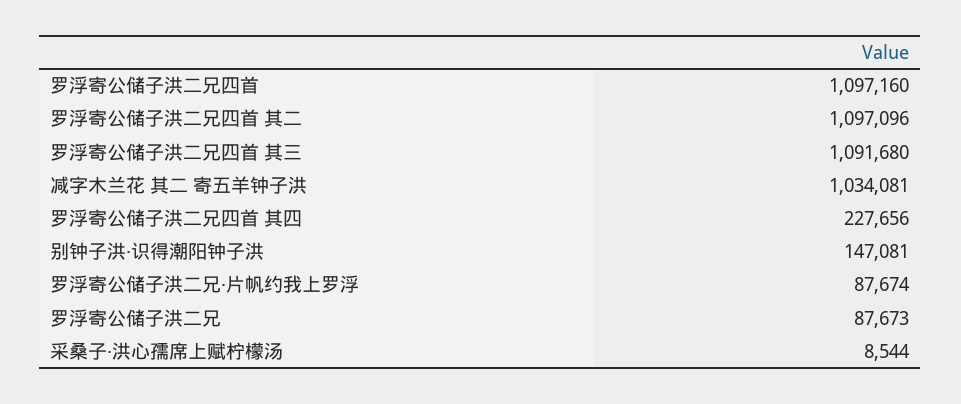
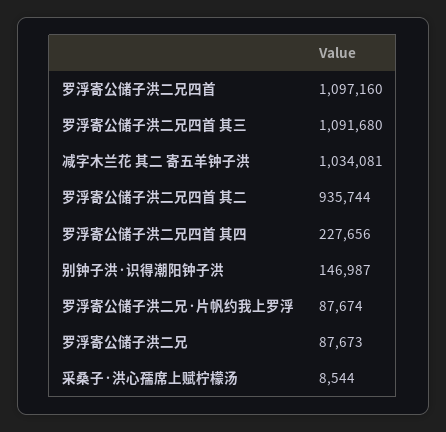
罗浮寄公储子洪二兄四首 其二: 1097096 -> 935744
别钟子洪·识得潮阳钟子洪: 147081 -> 146987

